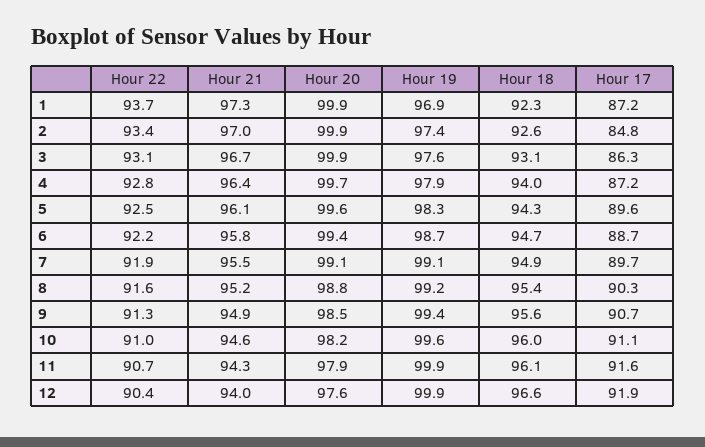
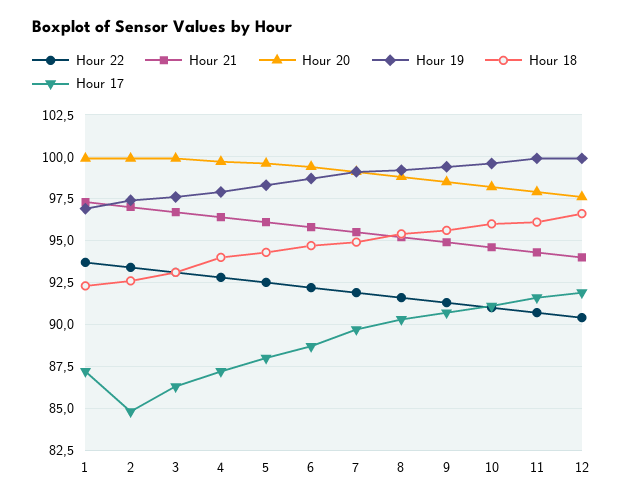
Hour 17, 5: 89.6 -> 88

